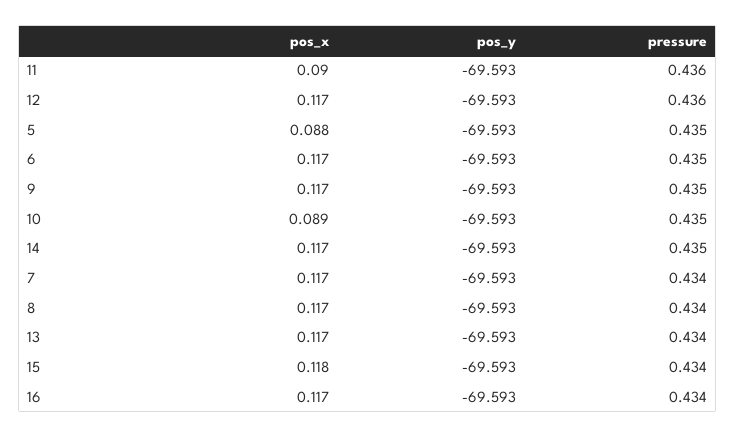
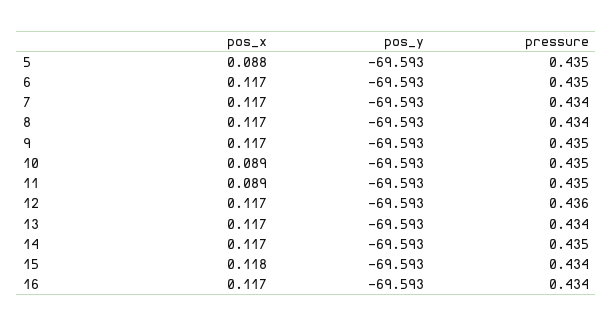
pos_x, 11: 0.09 -> 0.089
pressure, 11: 0.436 -> 0.435

